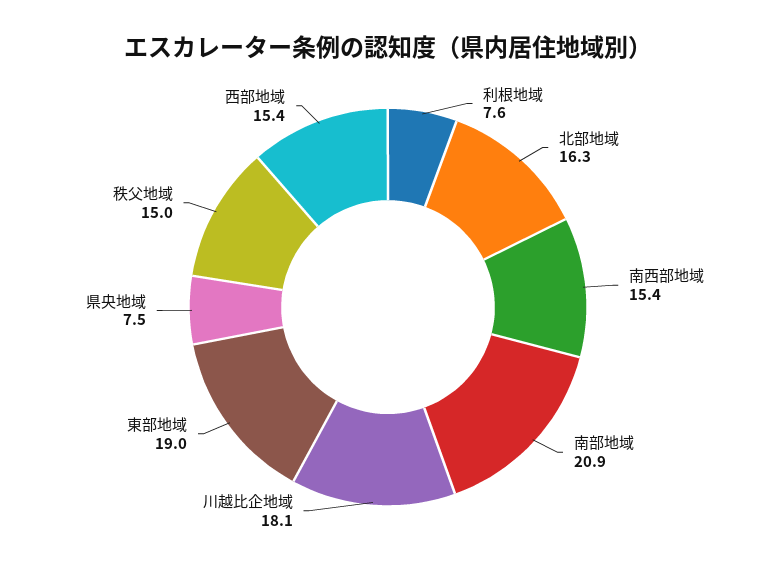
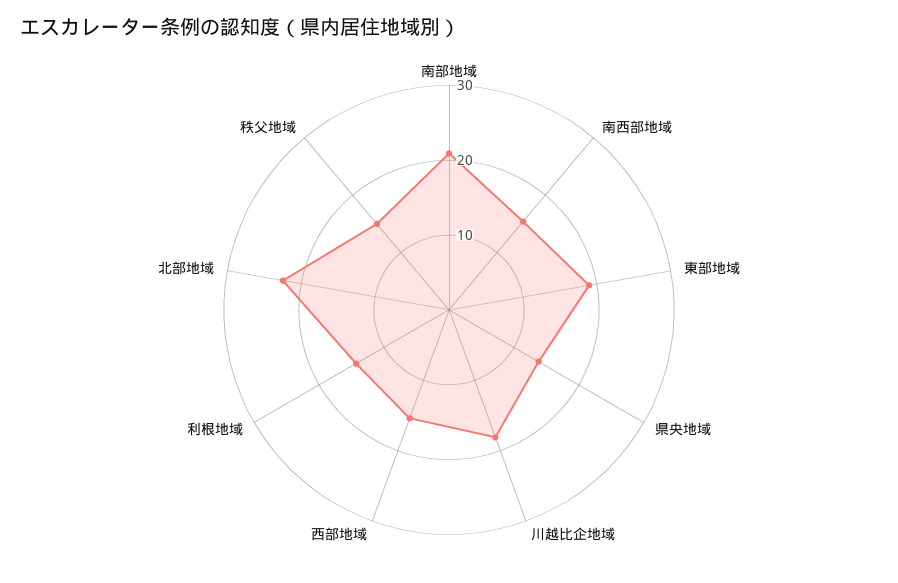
利根地域: 7.6 -> 14
北部地域: 16.3 -> 22
県央地域: 7.5 -> 14

